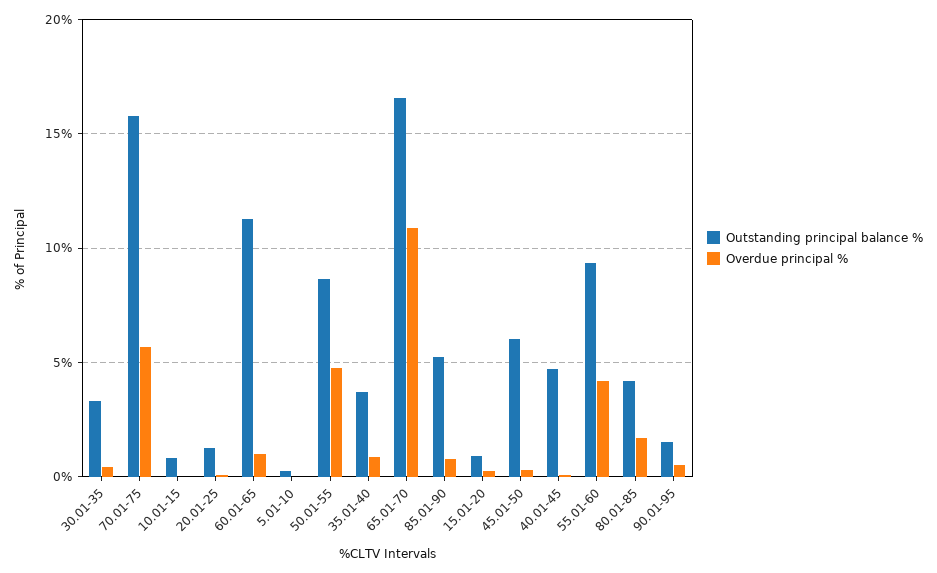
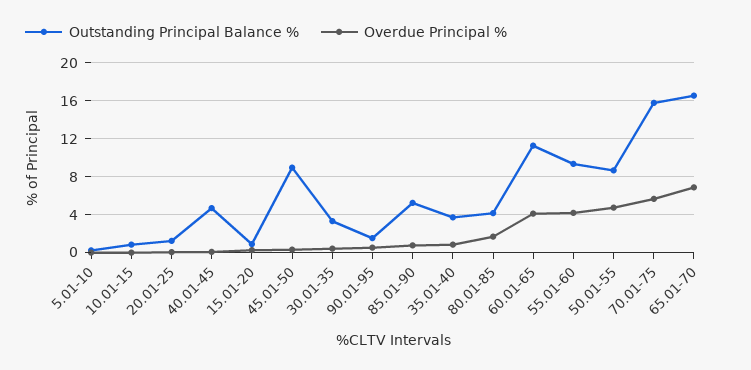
Overdue principal %, 60.01-65: 1 -> 4
Overdue principal %, 65.01-70: 11 -> 7
Outstanding principal balance %, 45.01-50: 6 -> 9

